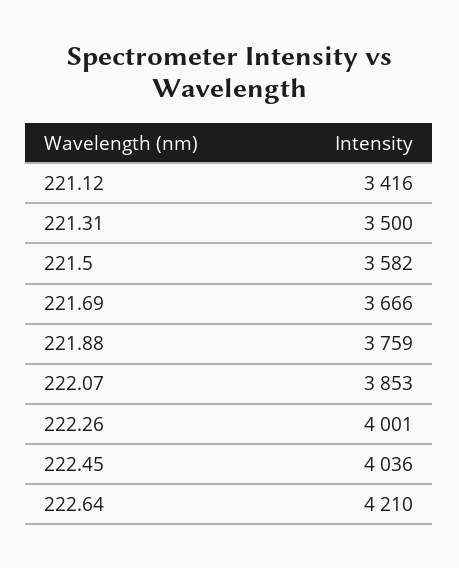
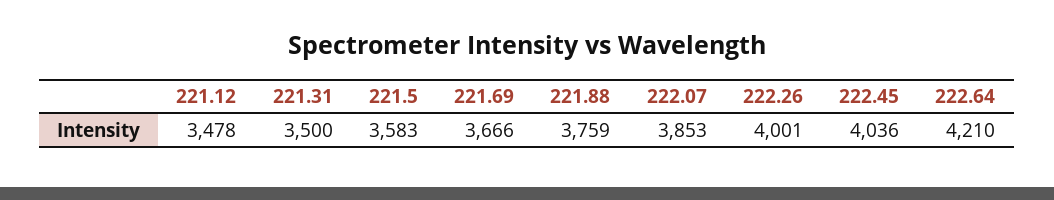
221.12: 3416 -> 3478
221.5: 3582 -> 3583

